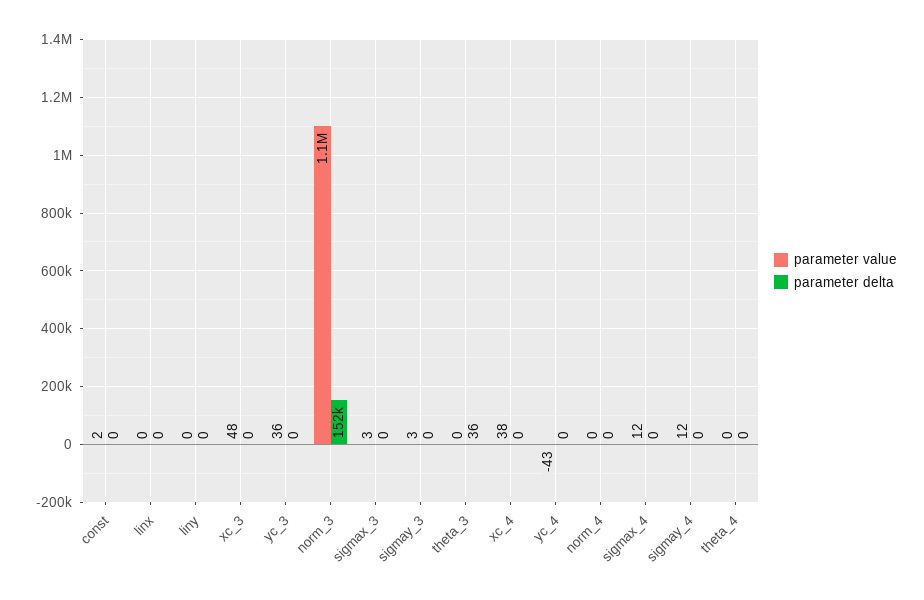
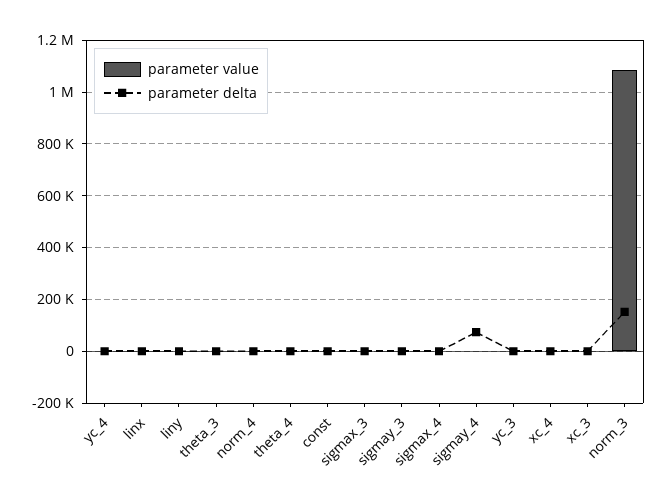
parameter delta, sigmay_4: 0 -> 75000

